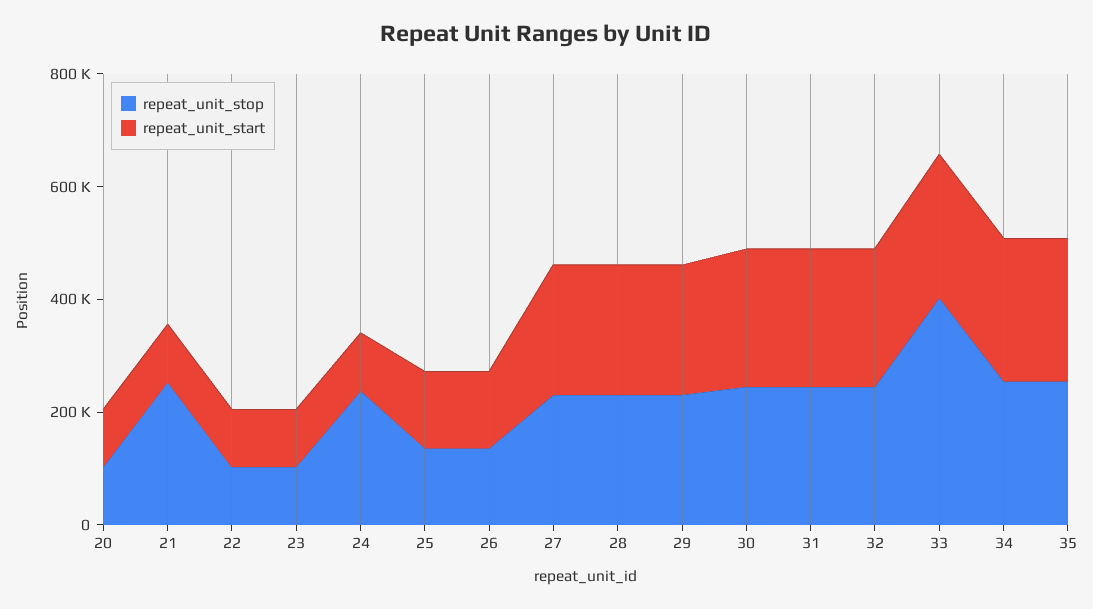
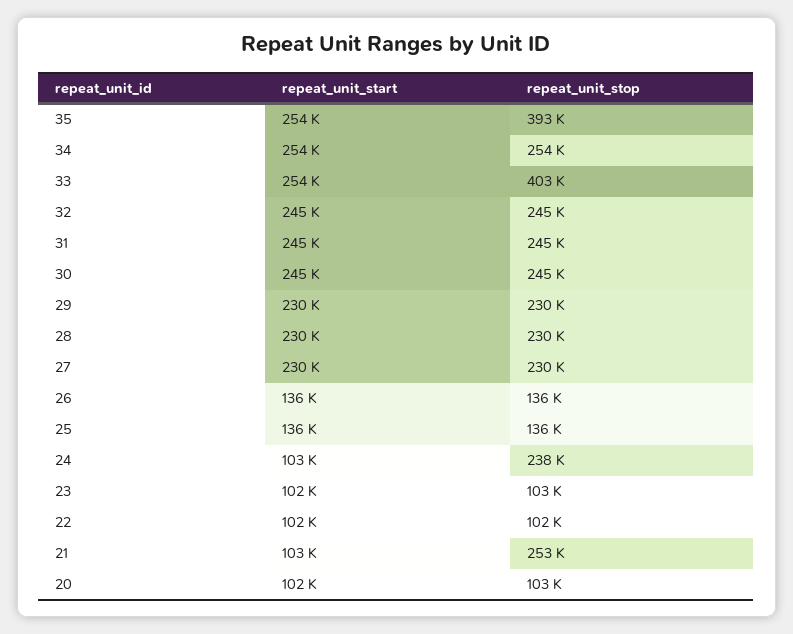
repeat_unit_stop, 35: 250000 -> 393000

